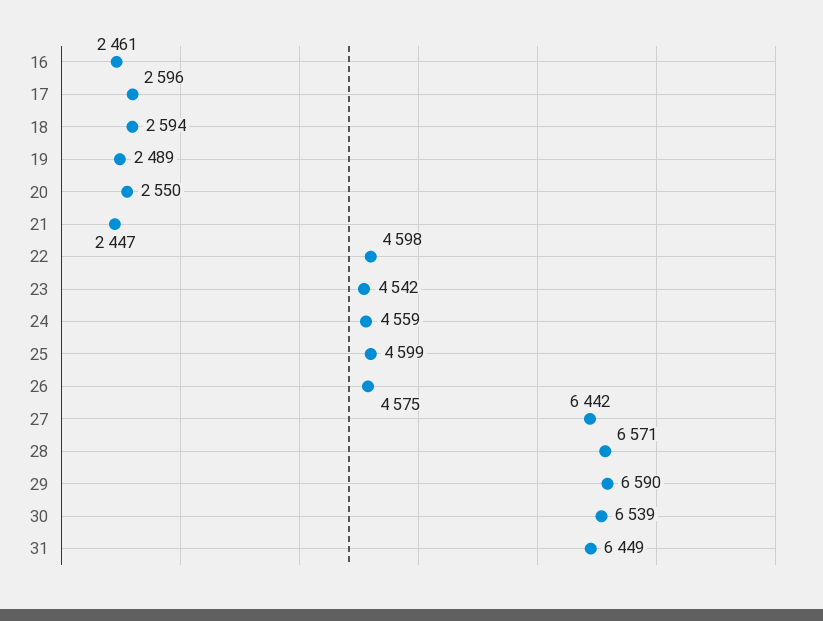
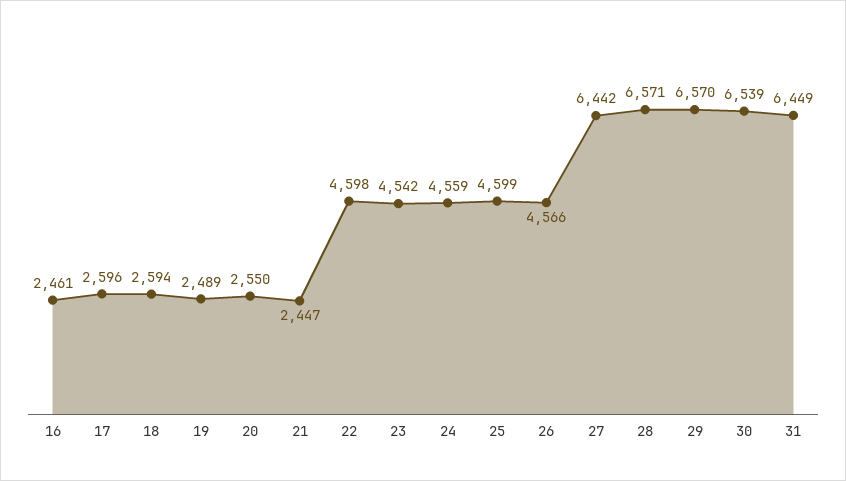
26: 4575 -> 4566
29: 6590 -> 6570

